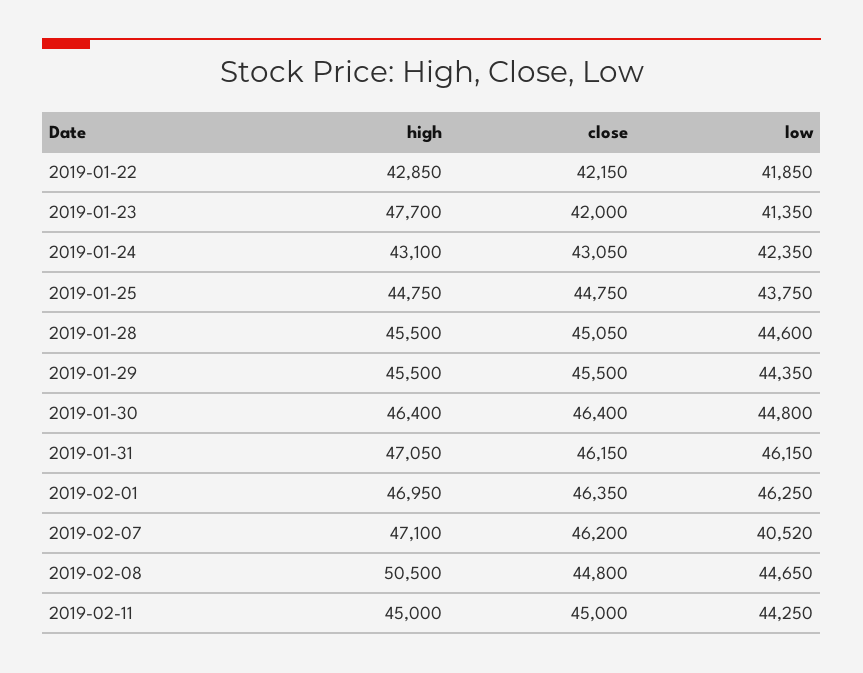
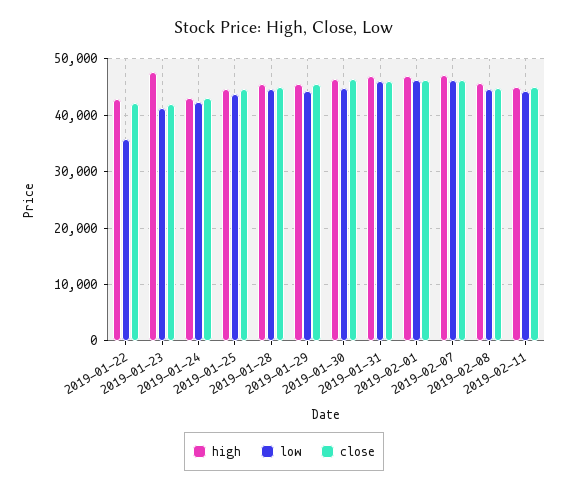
low, 2019-01-22: 41850 -> 36000
low, 2019-02-07: 40520 -> 46000
high, 2019-02-08: 50500 -> 46000

